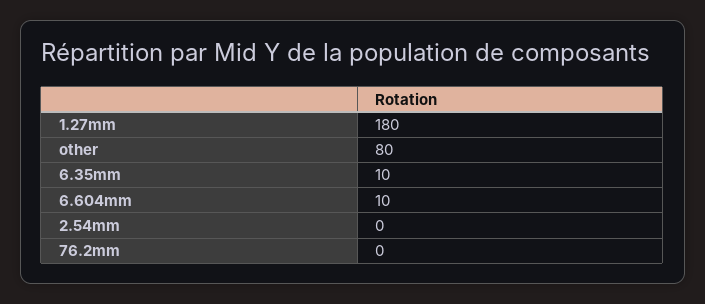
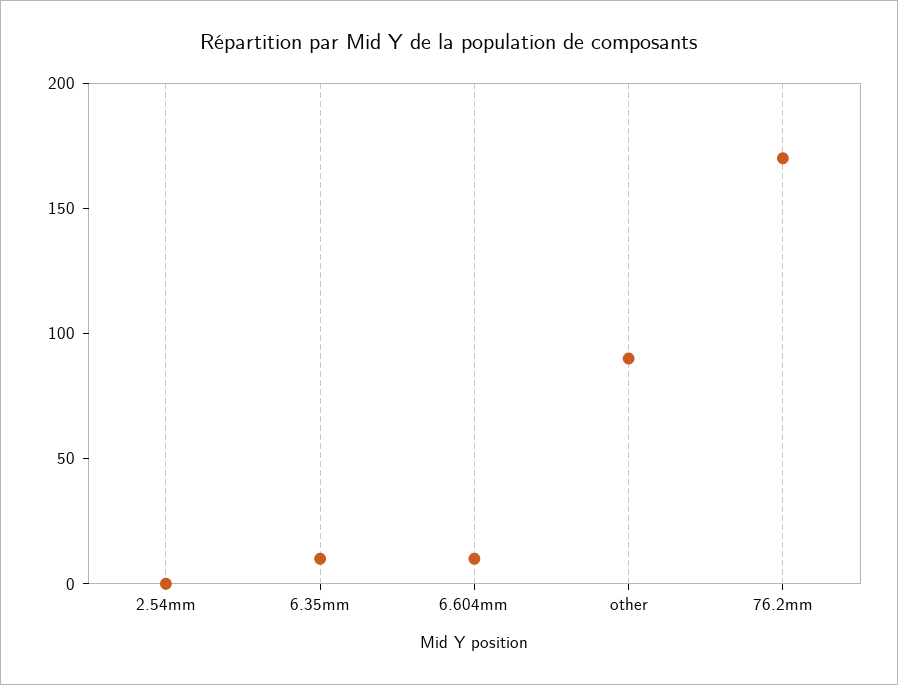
1.27mm: 180 -> none
other: 80 -> 90
76.2mm: 0 -> 170

